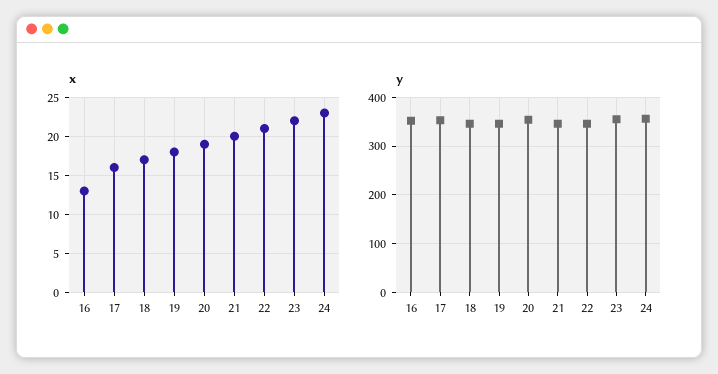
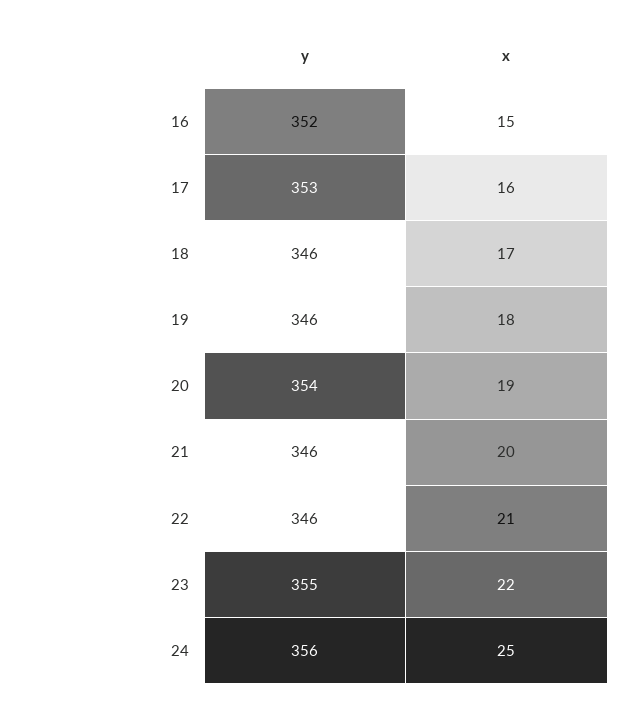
x, 16: 13 -> 15
x, 24: 23 -> 25

